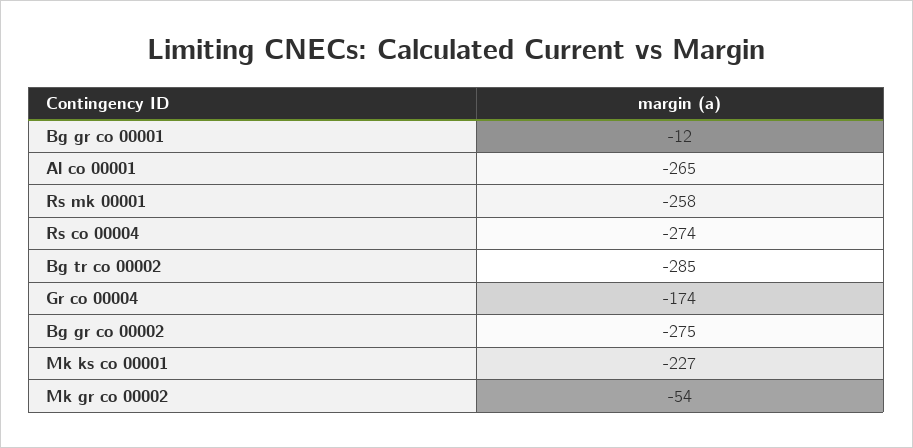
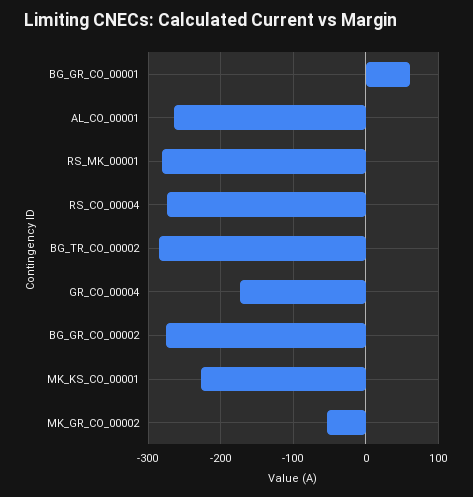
Bg gr co 00001: -12 -> 60
Rs mk 00001: -258 -> -280

